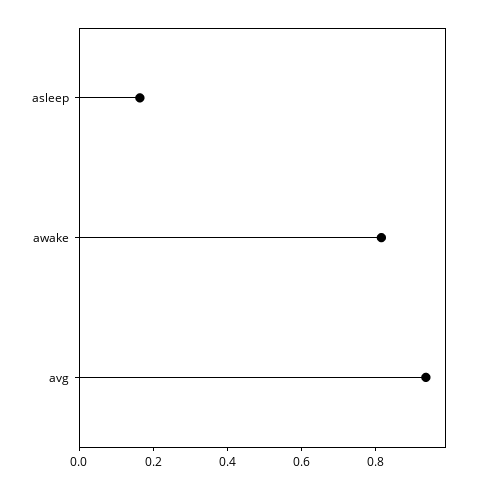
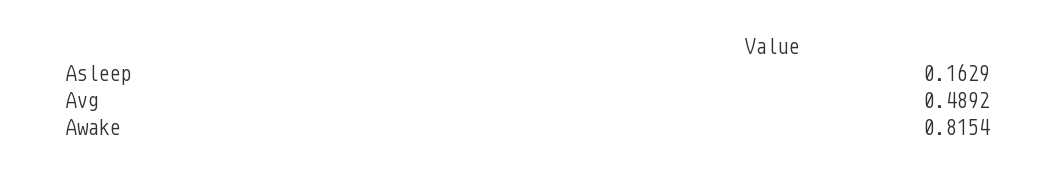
avg: 0.95 -> 0.4892

